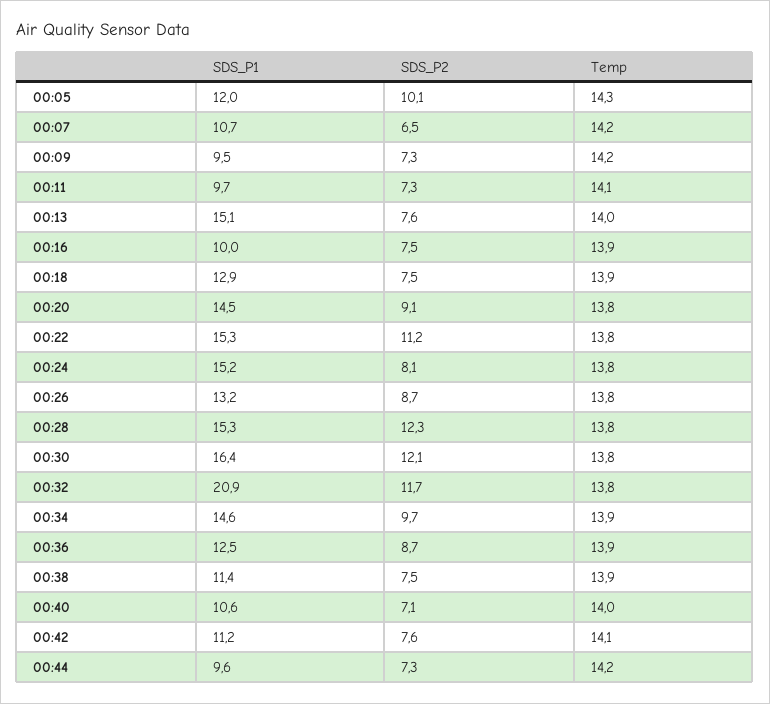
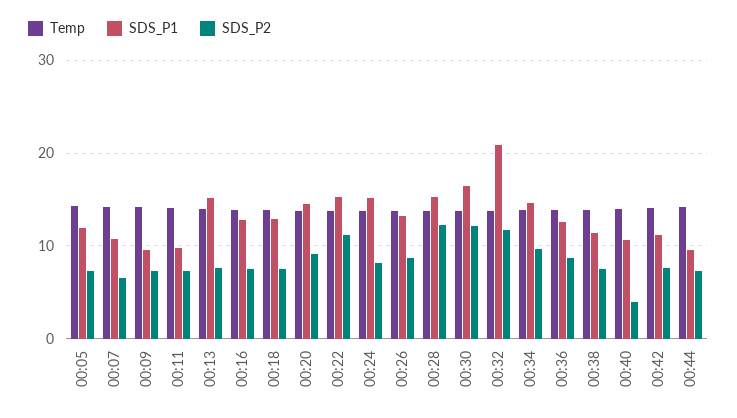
SDS_P2, 00:05: 10.1 -> 7
SDS_P1, 00:16: 10 -> 13
SDS_P2, 00:40: 7.1 -> 4

